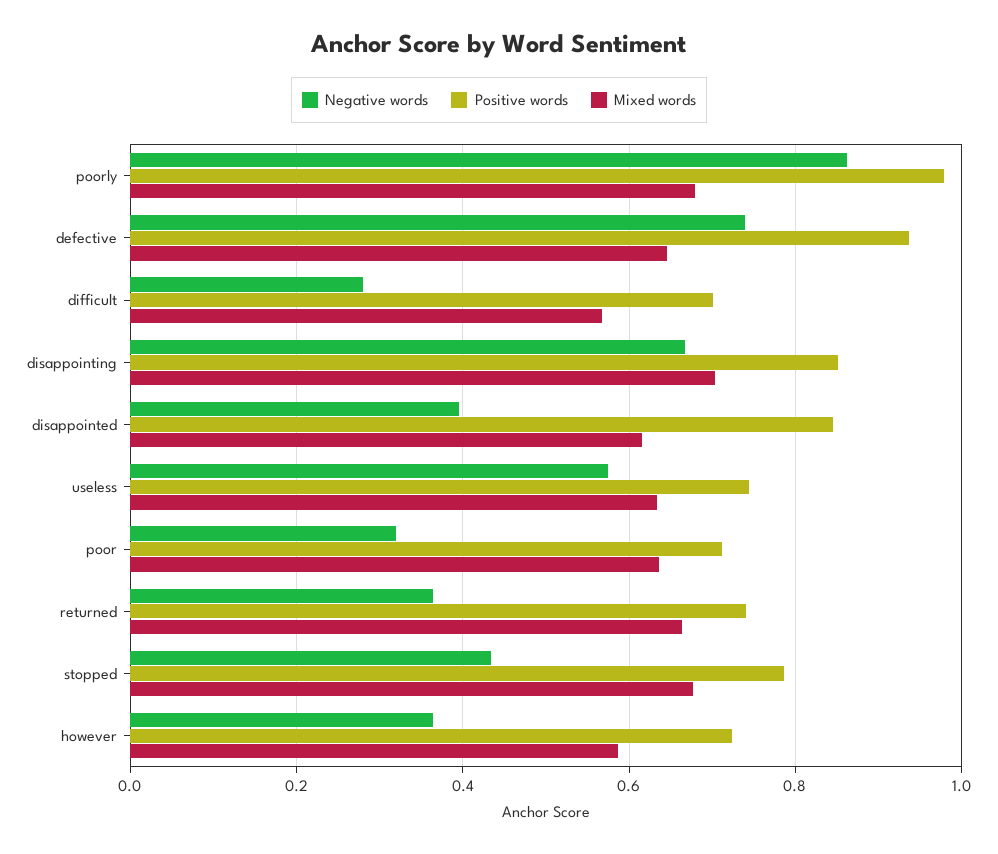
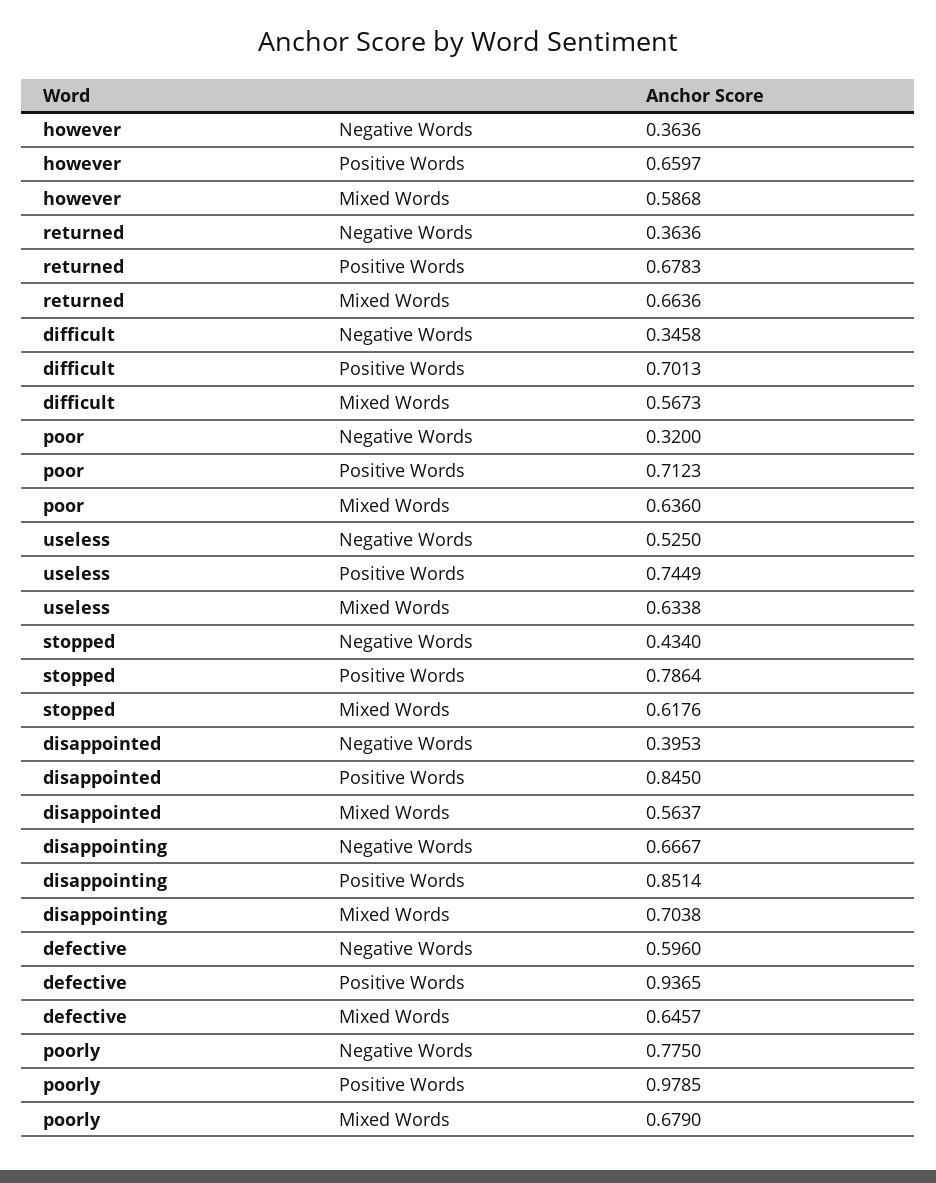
Negative words, poorly: 0.86 -> 0.775
Negative words, defective: 0.74 -> 0.596
Negative words, difficult: 0.28 -> 0.3458
Mixed words, disappointed: 0.62 -> 0.5637
Negative words, useless: 0.58 -> 0.525
Positive words, returned: 0.74 -> 0.6783
Mixed words, stopped: 0.68 -> 0.6176
Positive words, however: 0.72 -> 0.6597

